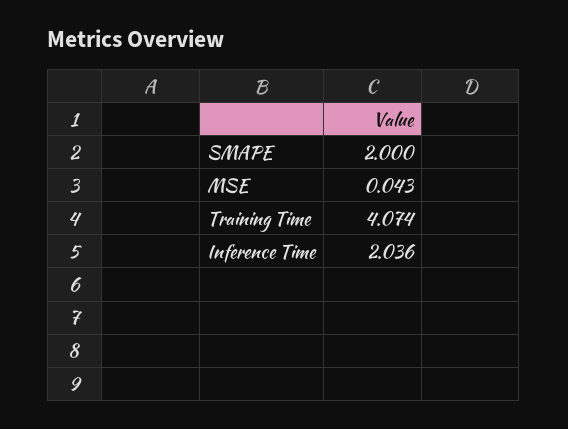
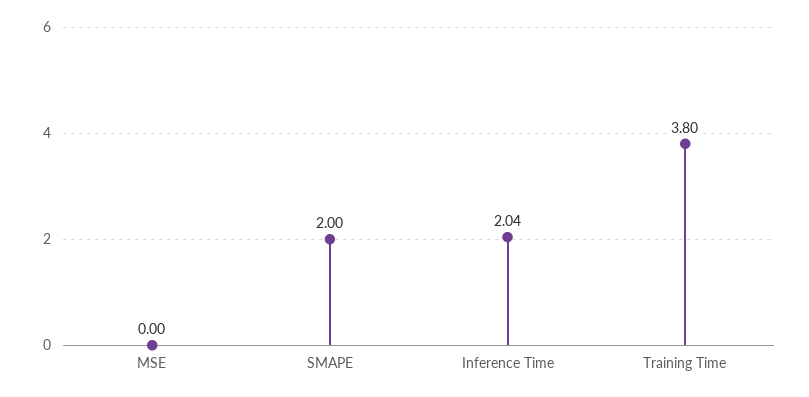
MSE: 0.043 -> 0
Training Time: 4.074 -> 3.8

